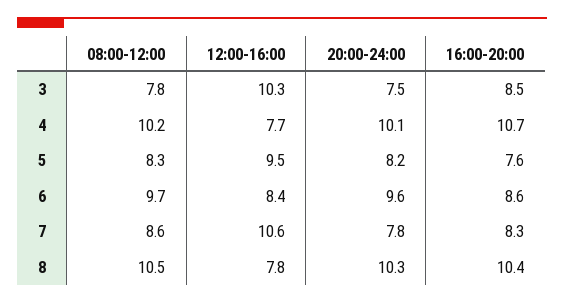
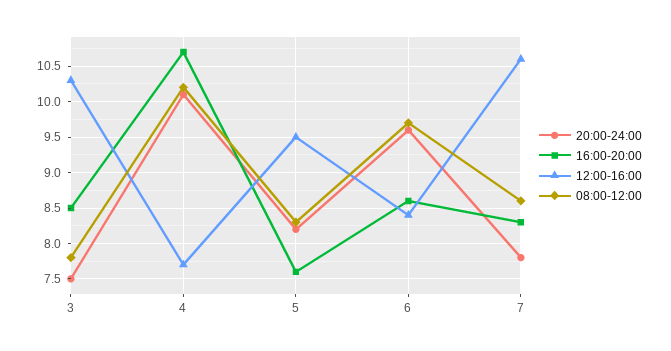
08:00-12:00, 8: 10.5 -> none
12:00-16:00, 8: 7.8 -> none
20:00-24:00, 8: 10.3 -> none
16:00-20:00, 8: 10.4 -> none

